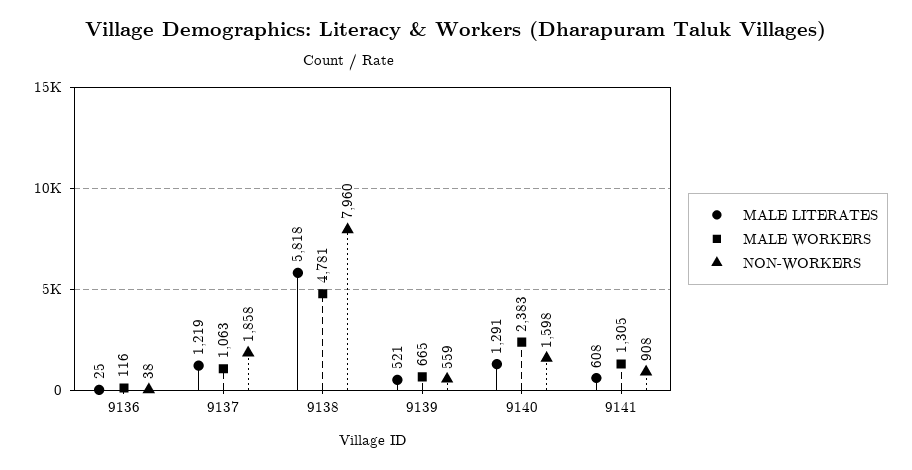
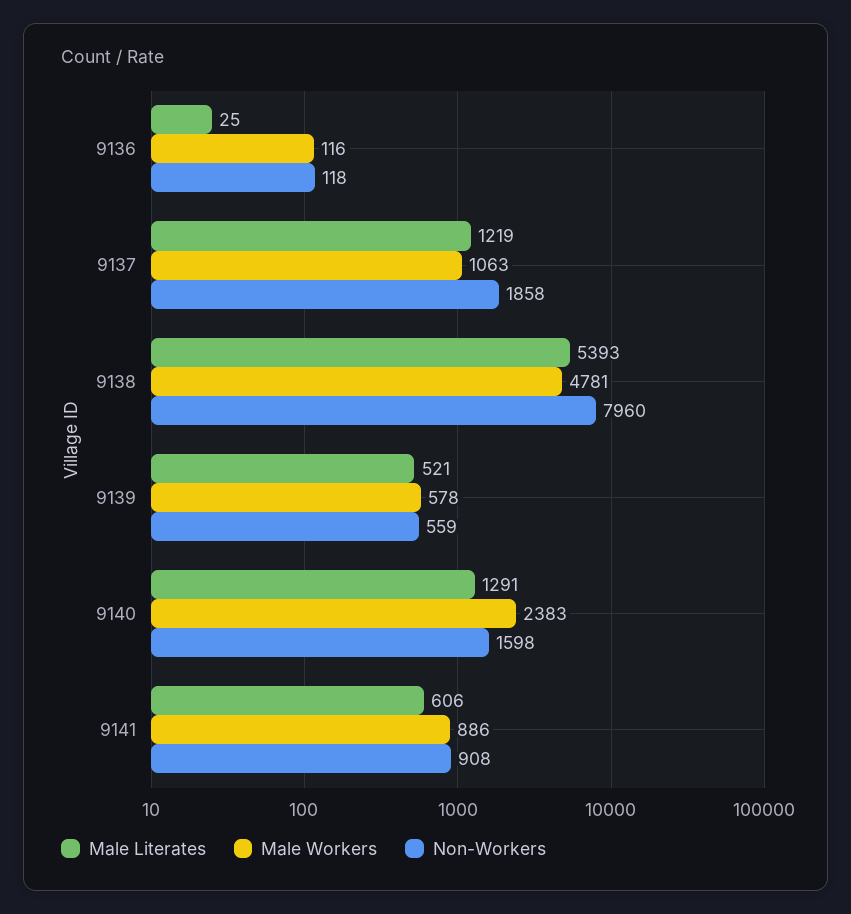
NON-WORKERS, 9136: 38 -> 118
MALE LITERATES, 9138: 5818 -> 5393
MALE WORKERS, 9139: 665 -> 578
MALE LITERATES, 9141: 608 -> 606
MALE WORKERS, 9141: 1305 -> 886

